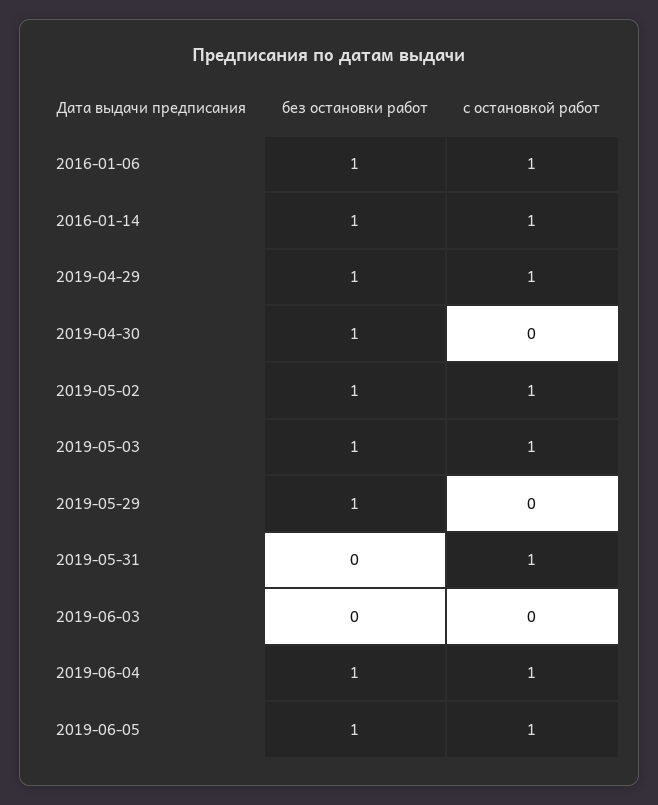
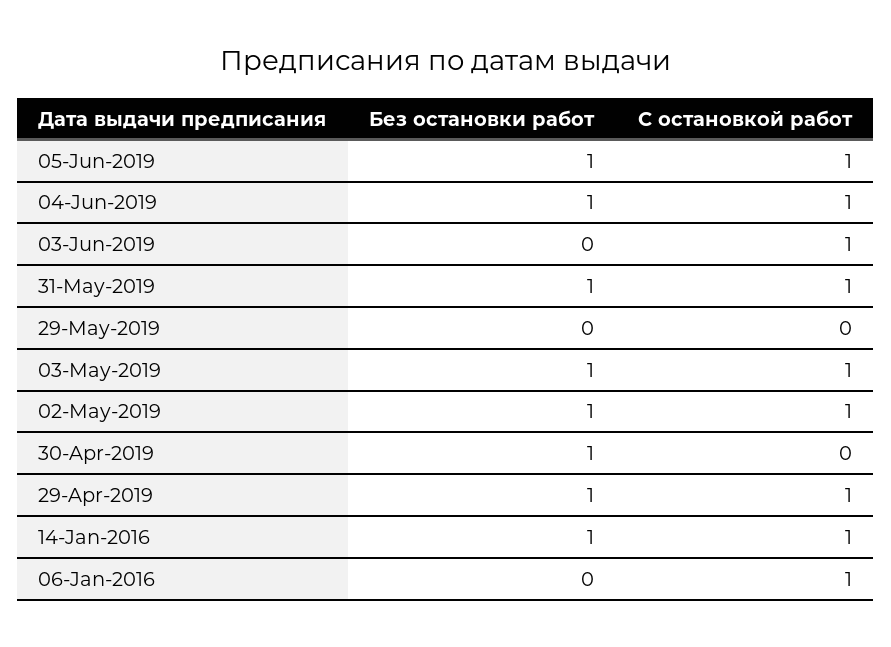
без остановки работ, 2016-01-06: 1 -> 0
без остановки работ, 2019-05-29: 1 -> 0
без остановки работ, 2019-05-31: 0 -> 1
с остановкой работ, 2019-06-03: 0 -> 1

